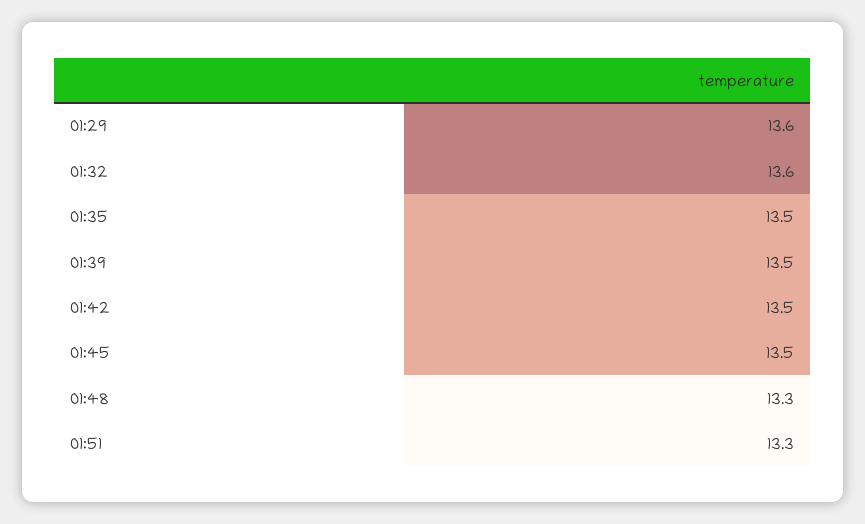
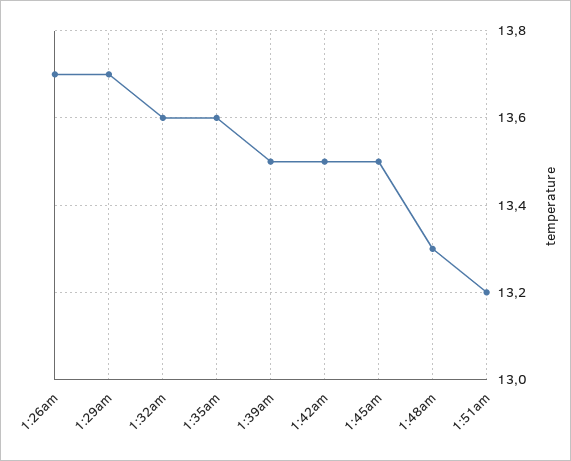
01:29: 13.6 -> 13.7
01:35: 13.5 -> 13.6
01:51: 13.3 -> 13.2
1:26am: none -> 13.7

